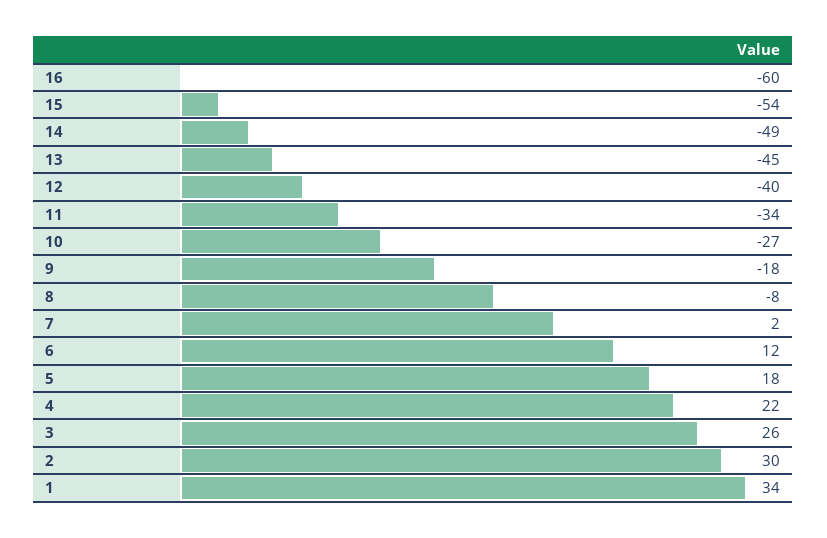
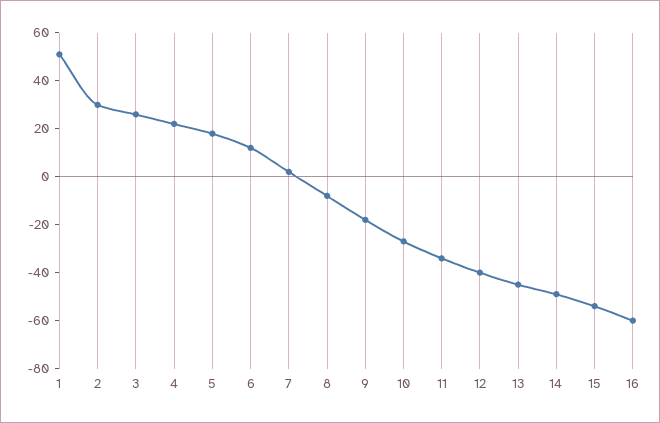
1: 34 -> 50

